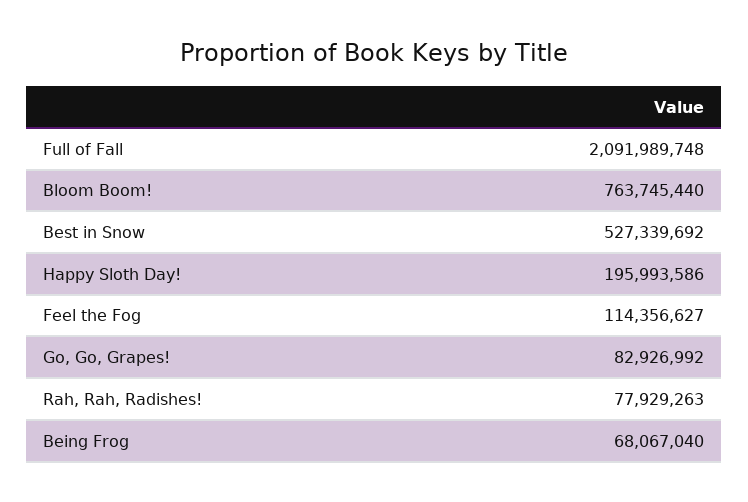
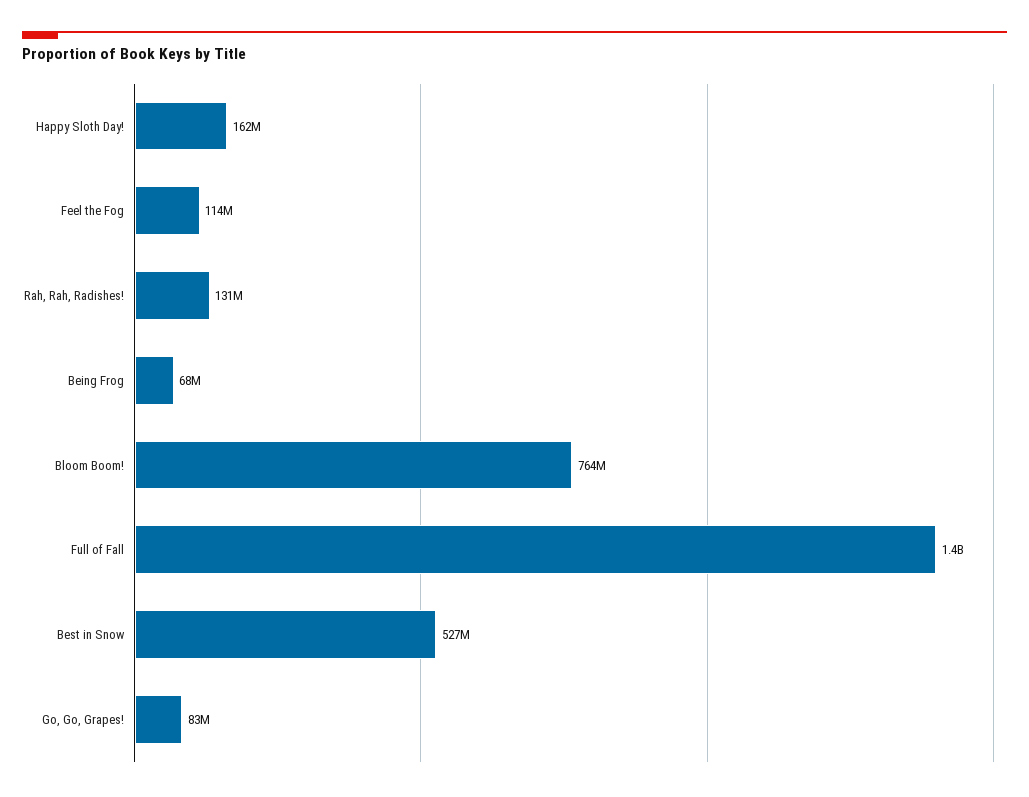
Full of Fall: 2091989748 -> 1400000000
Happy Sloth Day!: 195993586 -> 162000000
Rah, Rah, Radishes!: 77929263 -> 131000000

